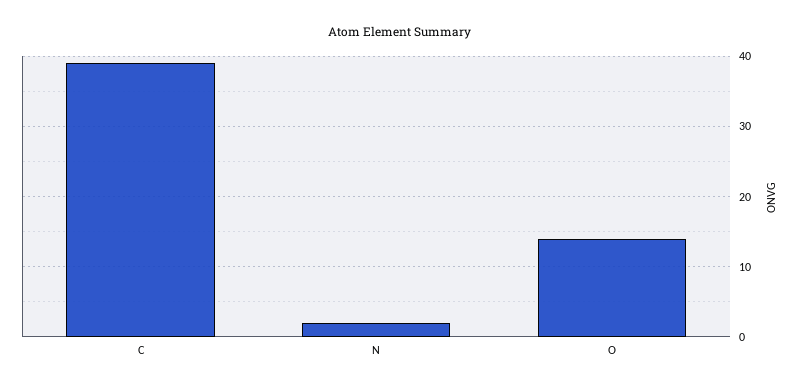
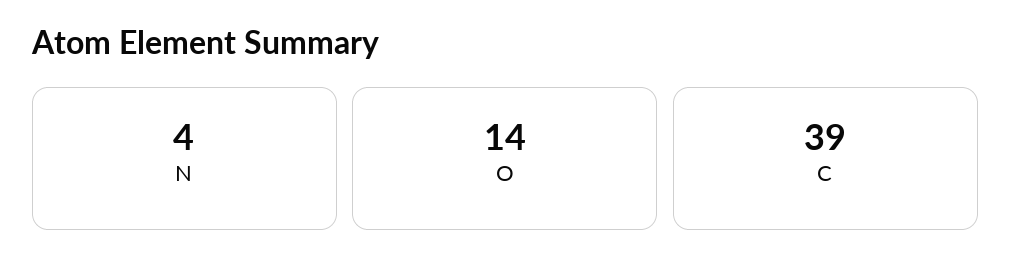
N: 2 -> 4

